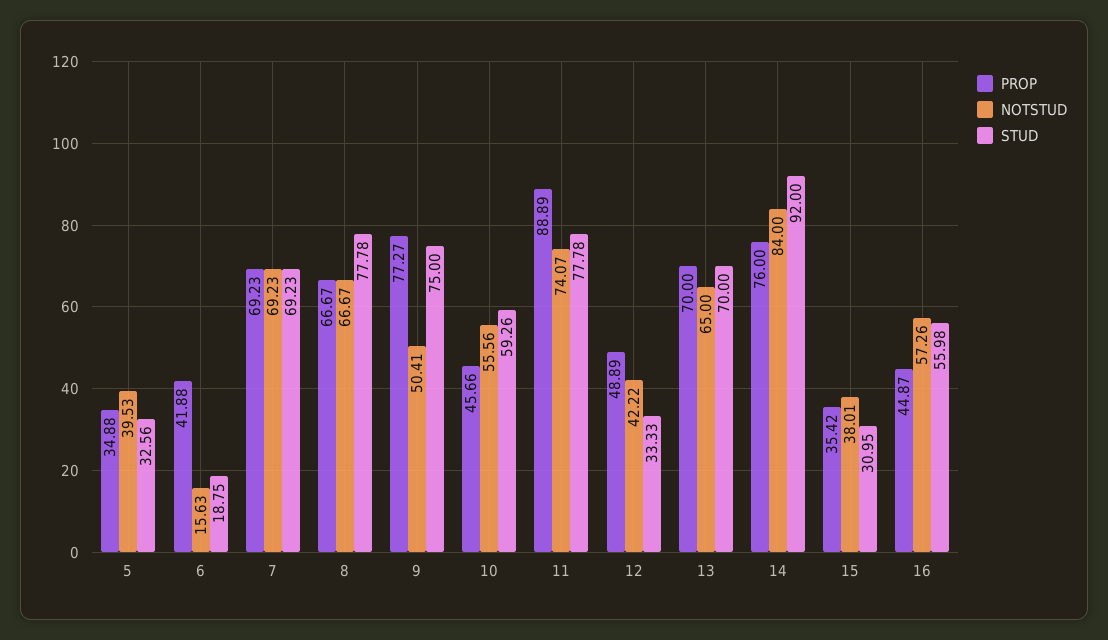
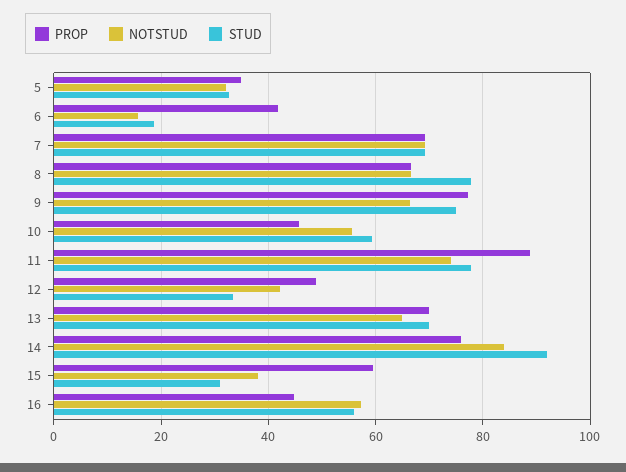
NOTSTUD, 5: 39.53 -> 32
NOTSTUD, 9: 50.41 -> 66
PROP, 15: 35.42 -> 60

